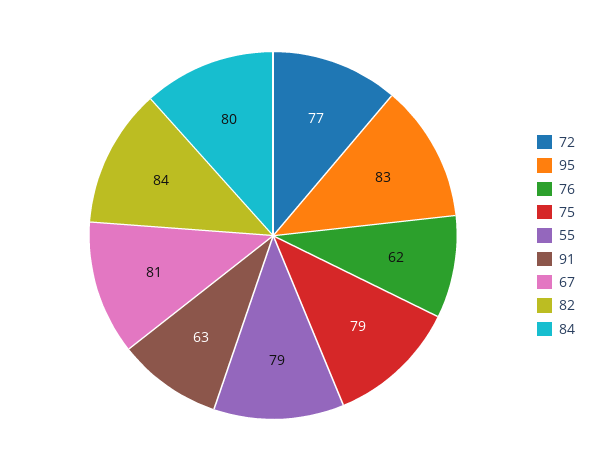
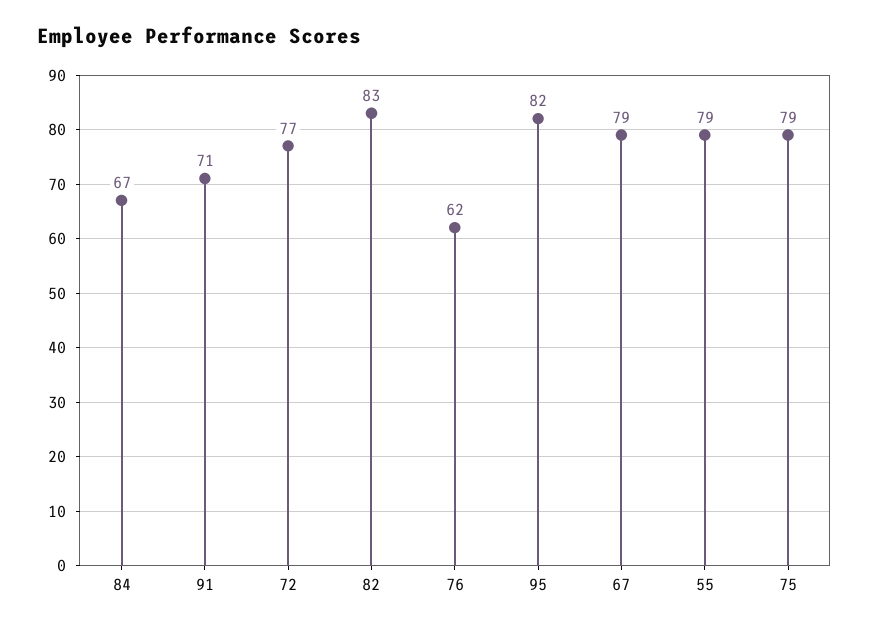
95: 83 -> 82
91: 63 -> 71
67: 81 -> 79
82: 84 -> 83
84: 80 -> 67

